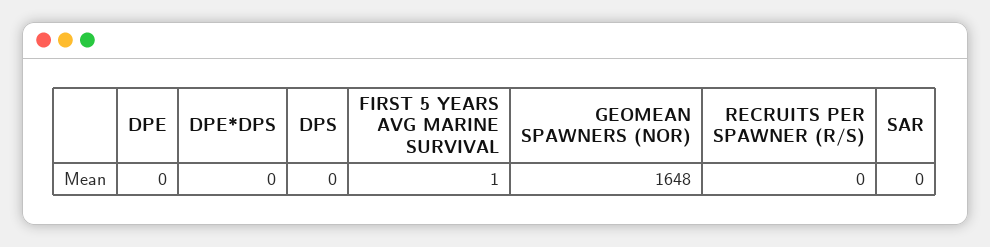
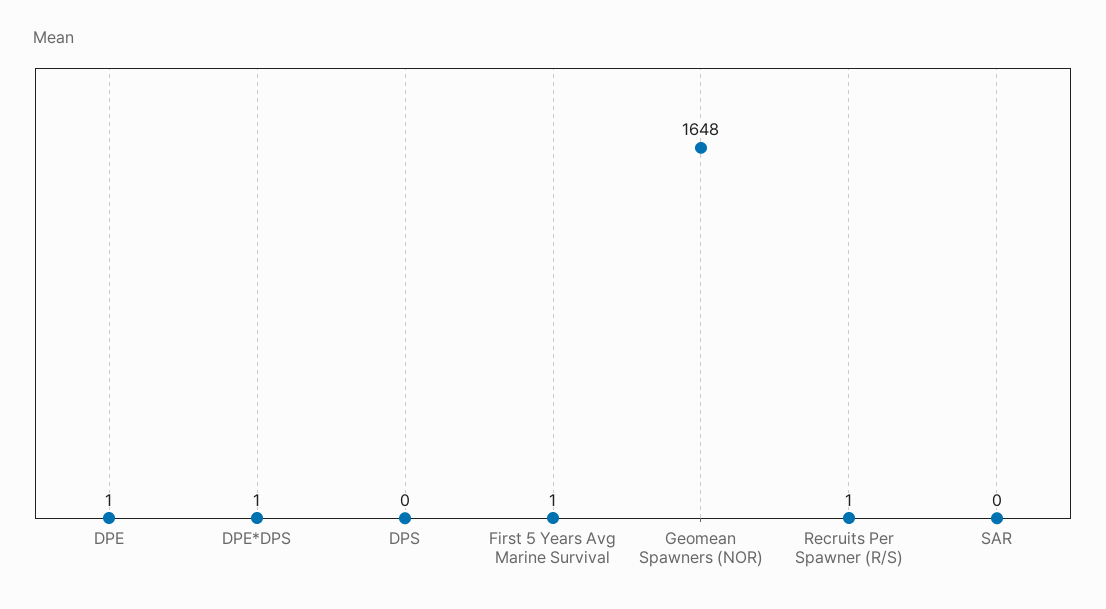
DPE: 0 -> 1
DPE*DPS: 0 -> 1
RECRUITS PER SPAWNER (R/S): 0 -> 1

